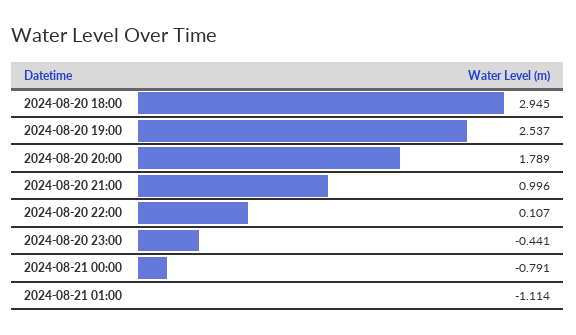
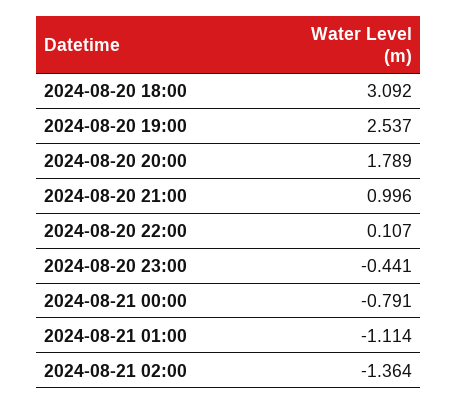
2024-08-20 18:00: 2.945 -> 3.092
2024-08-21 02:00: none -> -1.364

